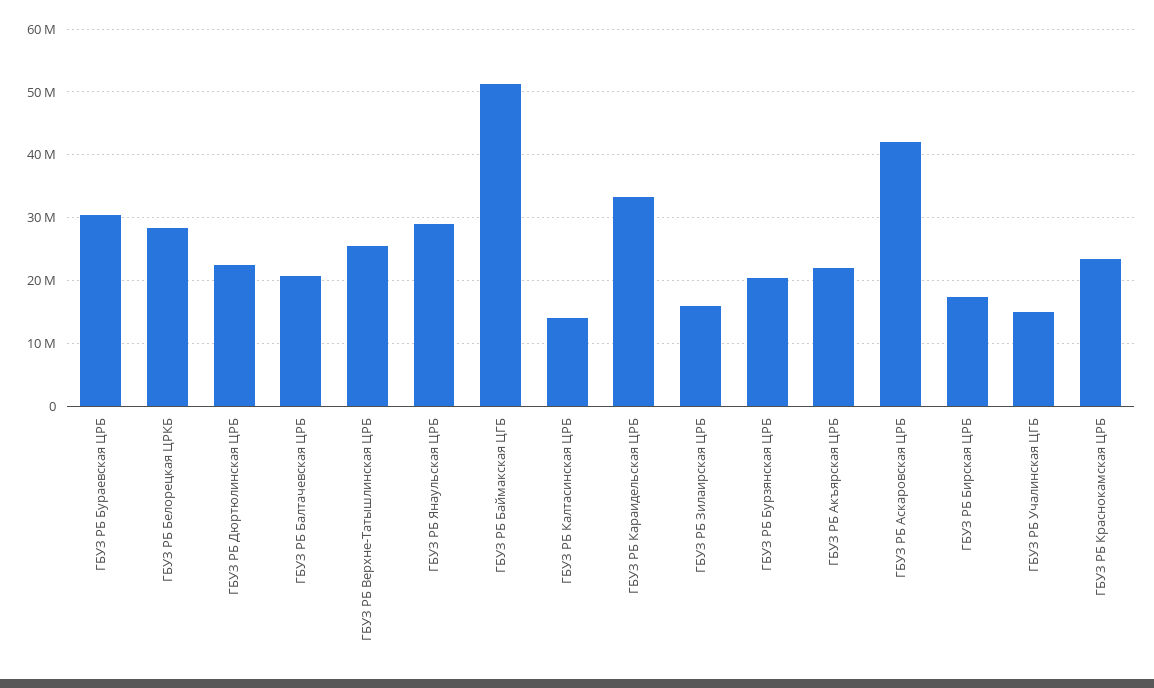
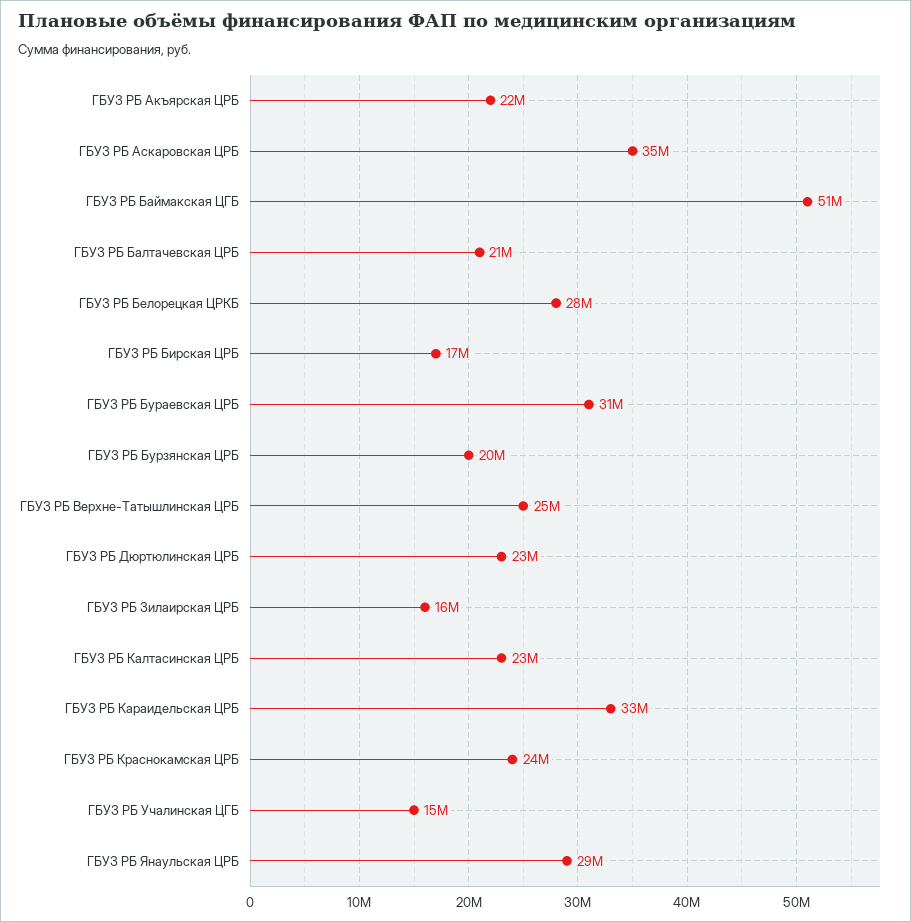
ГБУЗ РБ Калтасинская ЦРБ: 14000000 -> 23000000
ГБУЗ РБ Аскаровская ЦРБ: 42000000 -> 35000000

